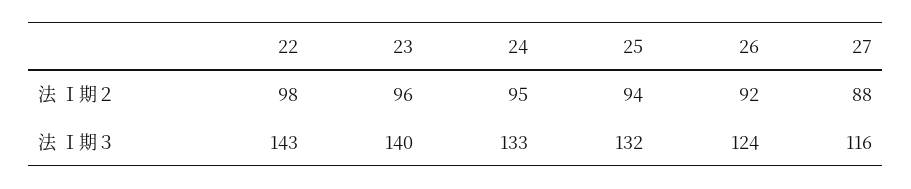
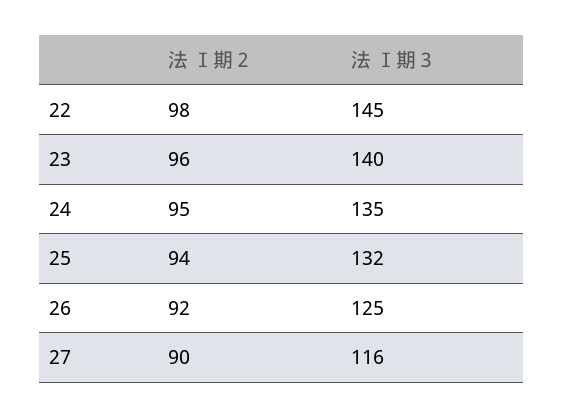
27, 法 Ⅰ期２: 88 -> 90
22, 法 Ⅰ期３: 143 -> 145
24, 法 Ⅰ期３: 133 -> 135
26, 法 Ⅰ期３: 124 -> 125

